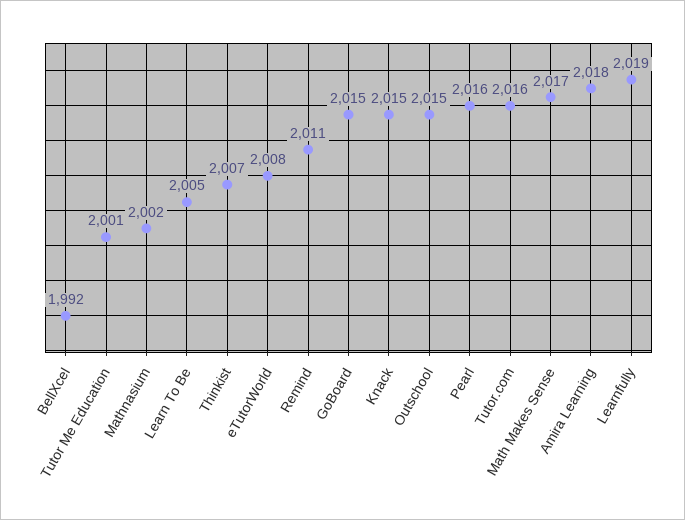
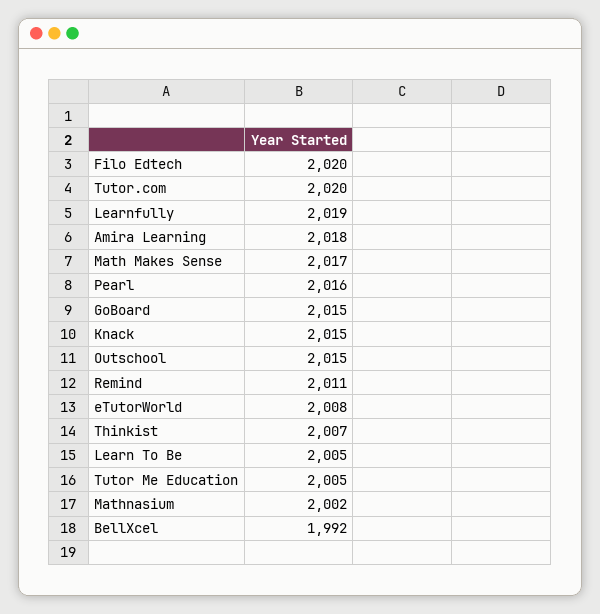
Tutor Me Education: 2001 -> 2005
Tutor.com: 2016 -> 2020
Filo Edtech: none -> 2020

